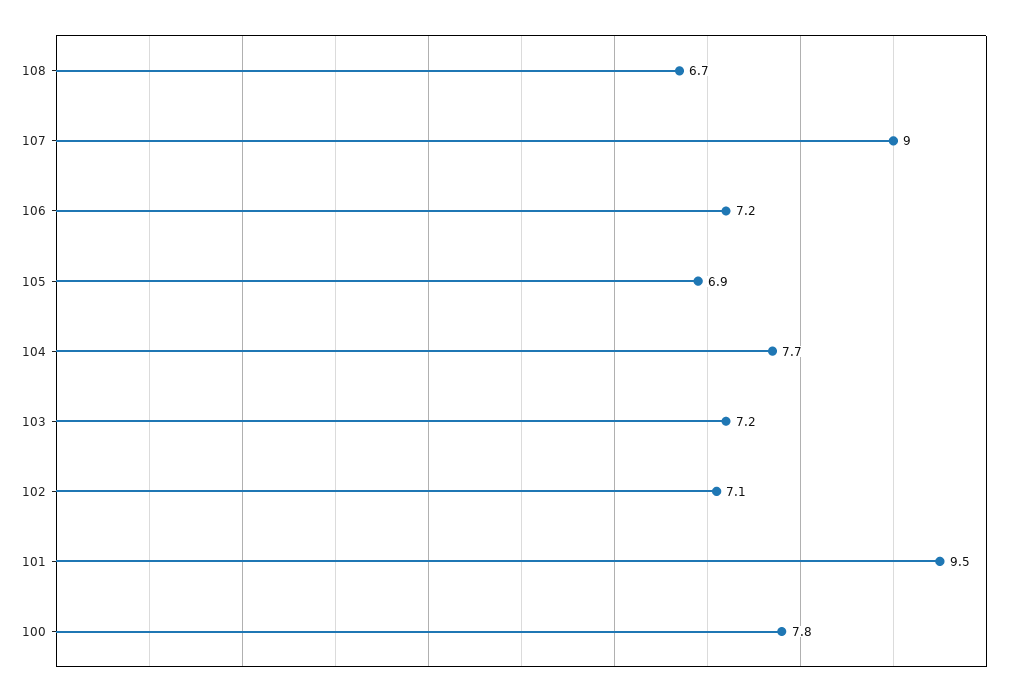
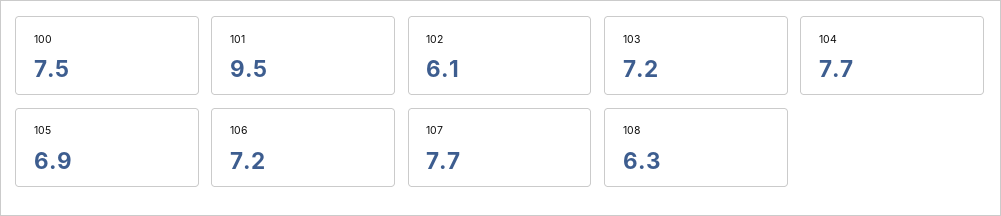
108: 6.7 -> 6.3
107: 9 -> 7.7
102: 7.1 -> 6.1
100: 7.8 -> 7.5

